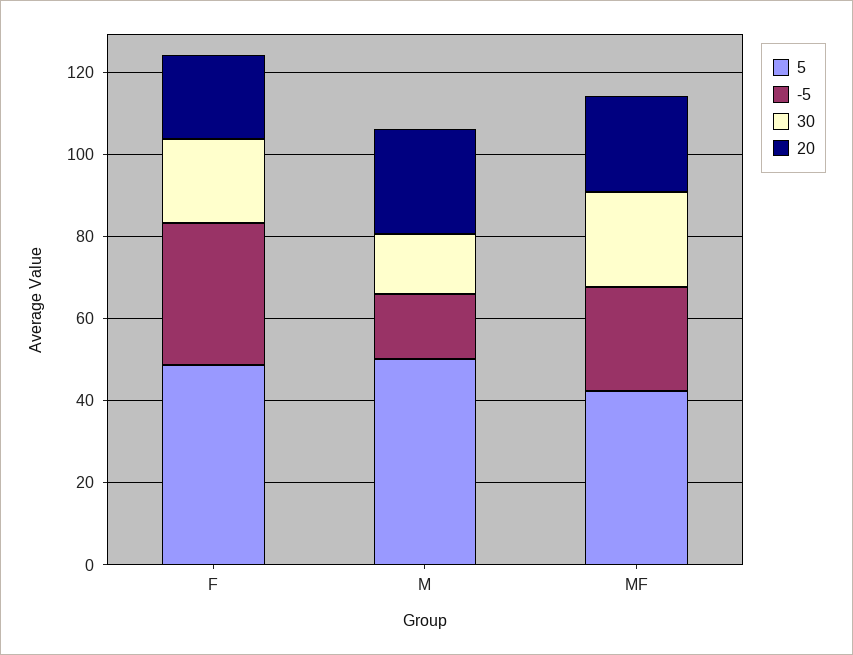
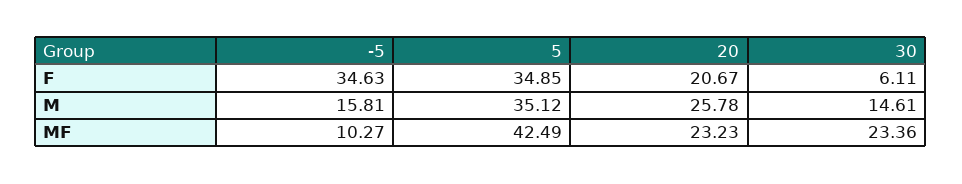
5, F: 50 -> 34.85
30, F: 20 -> 6.11
5, M: 50 -> 35.12
-5, MF: 25 -> 10.27

